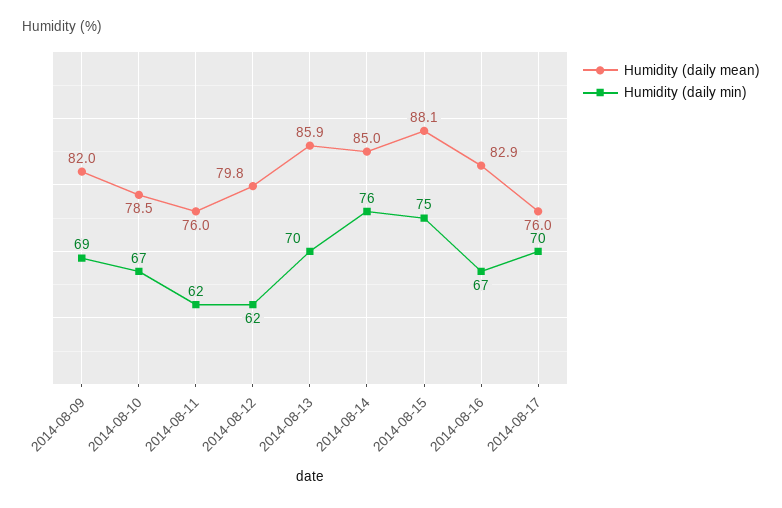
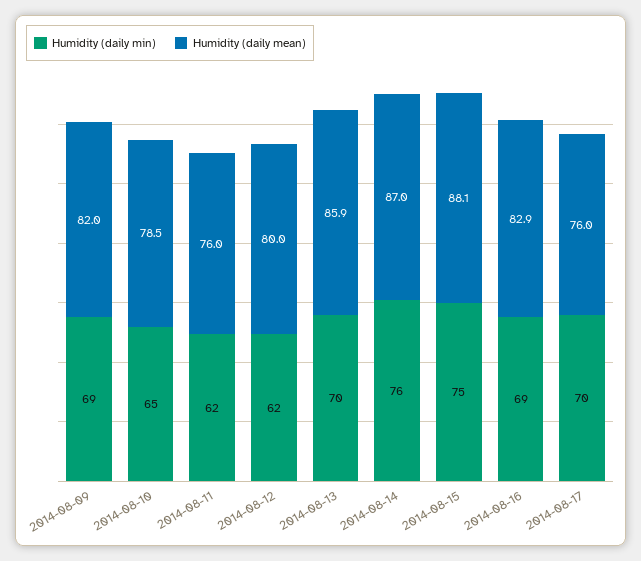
Humidity (daily min), 2014-08-10: 67 -> 65
Humidity (daily mean), 2014-08-12: 79.8 -> 80
Humidity (daily mean), 2014-08-14: 85 -> 87
Humidity (daily min), 2014-08-16: 67 -> 69

